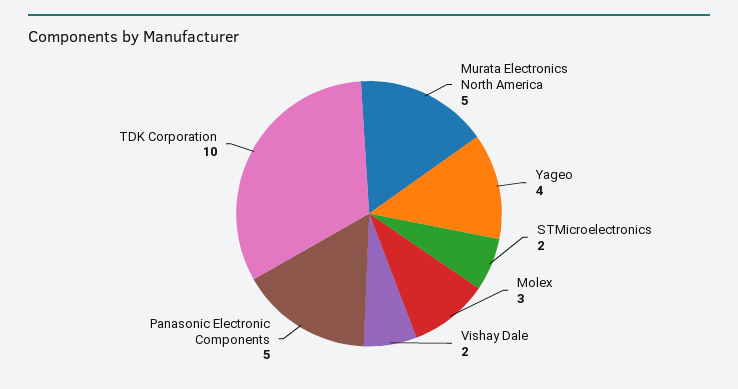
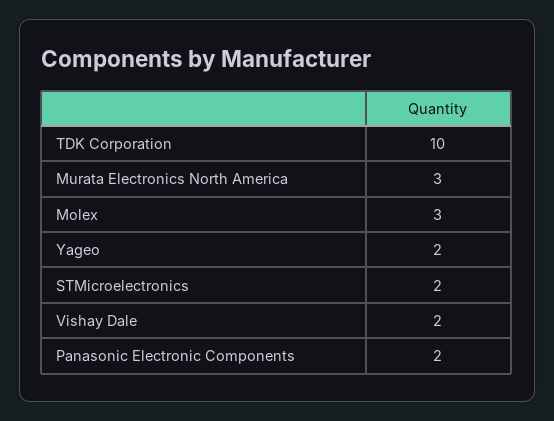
Murata Electronics North America: 5 -> 3
Yageo: 4 -> 2
Panasonic Electronic Components: 5 -> 2

